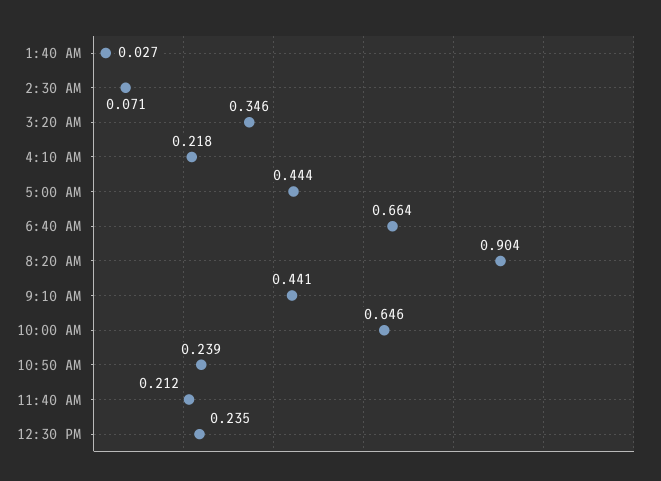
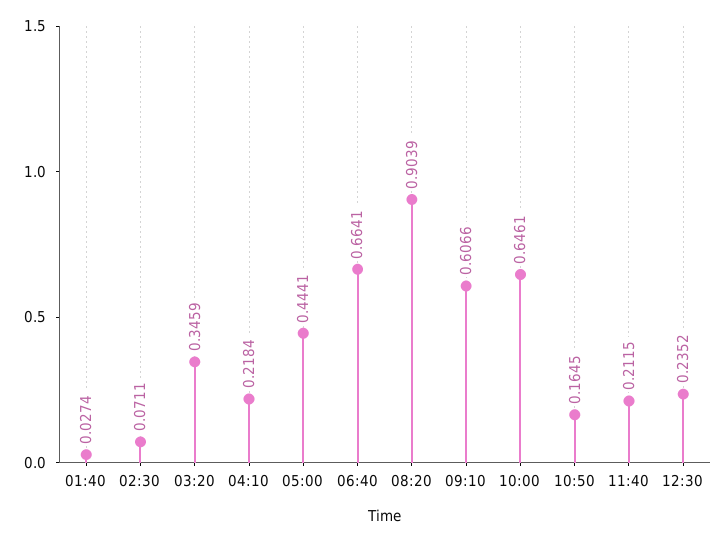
9:10 AM: 0.441 -> 0.6066
10:50 AM: 0.239 -> 0.1645

